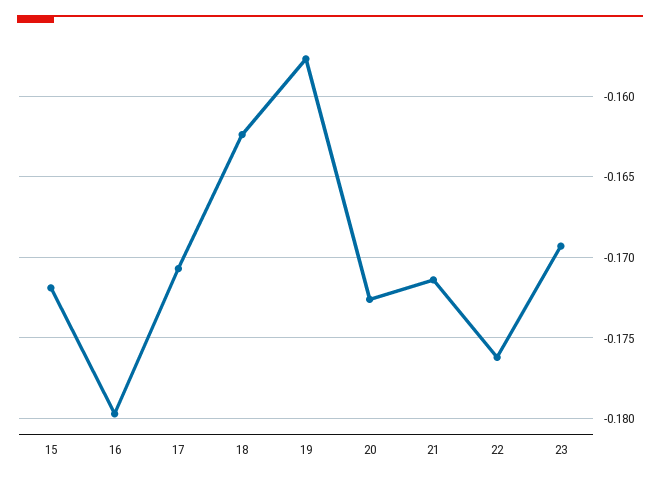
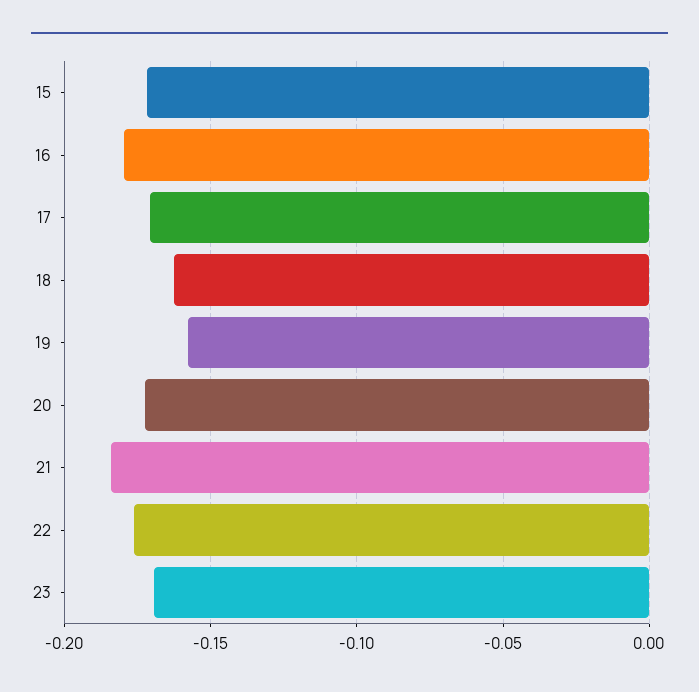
21: -0.1715 -> -0.185

